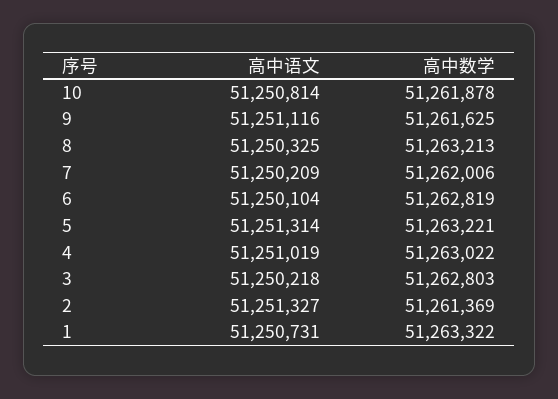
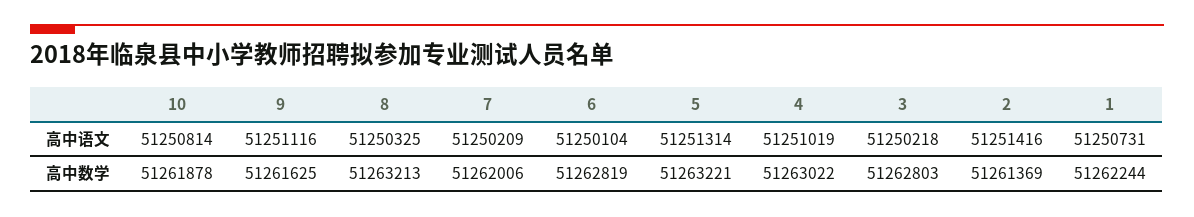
高中语文, 2: 51251327 -> 51251416
高中数学, 1: 51263322 -> 51262244

